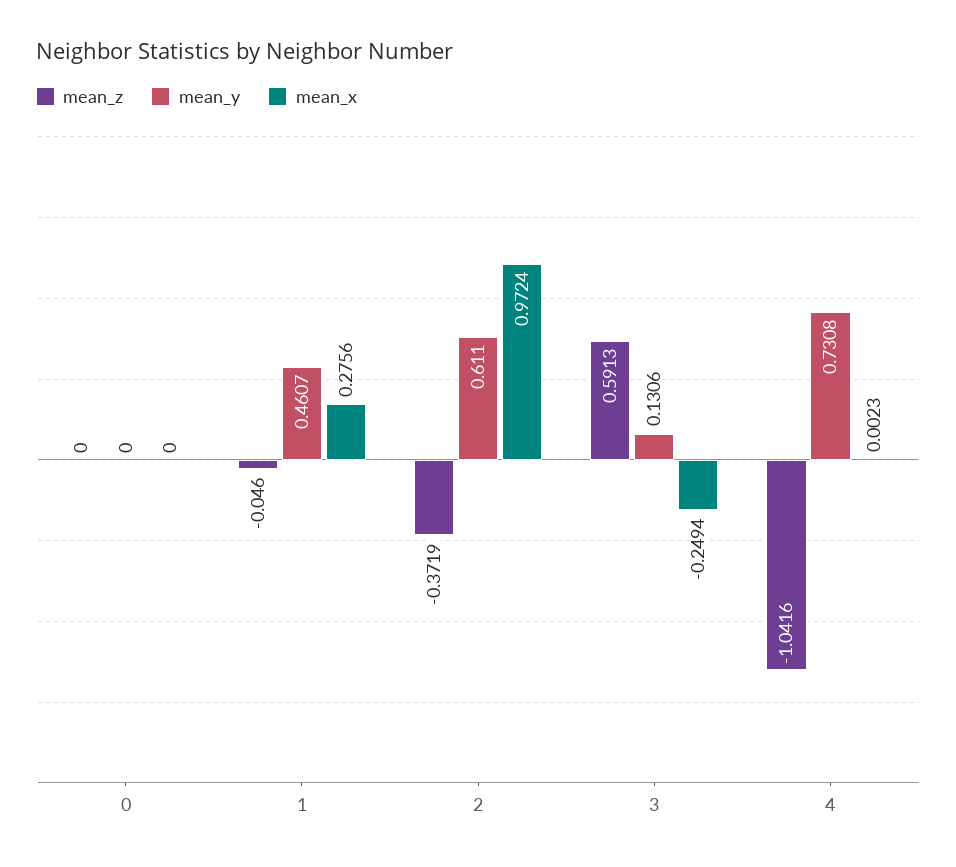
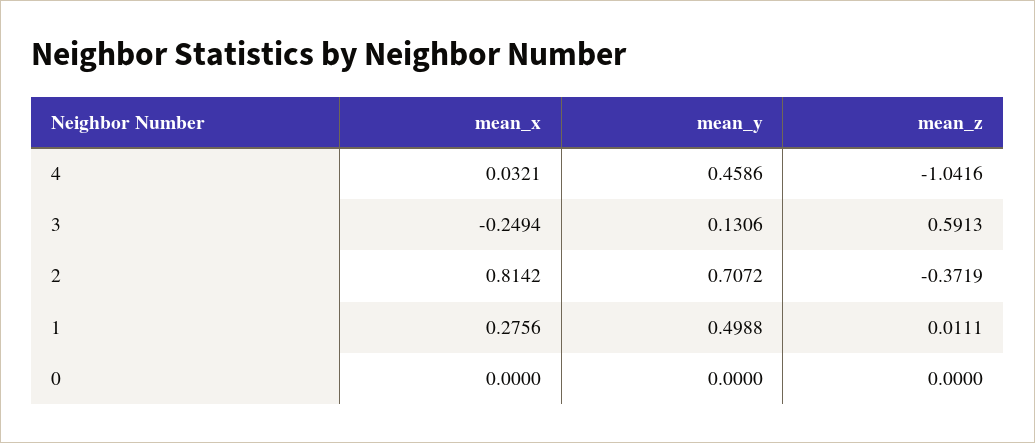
mean_z, 1: -0.046 -> 0.0111
mean_y, 1: 0.4607 -> 0.4988
mean_y, 2: 0.611 -> 0.7072
mean_x, 2: 0.9724 -> 0.8142
mean_y, 4: 0.7308 -> 0.4586
mean_x, 4: 0.0023 -> 0.0321

